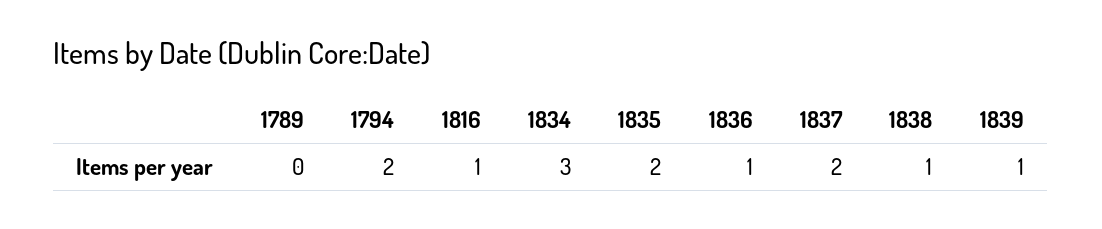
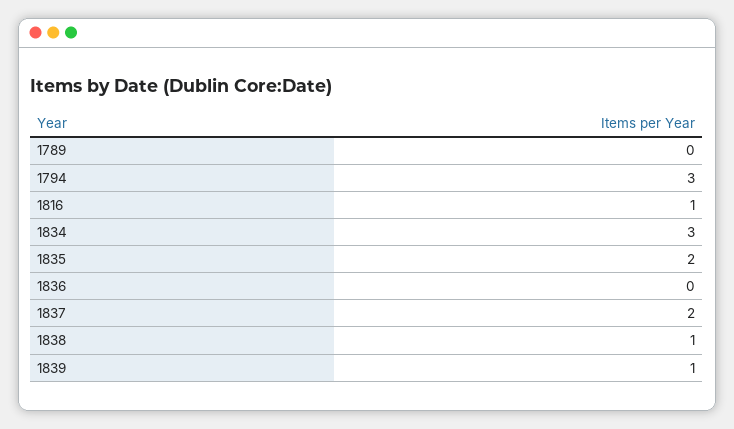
1794: 2 -> 3
1836: 1 -> 0

